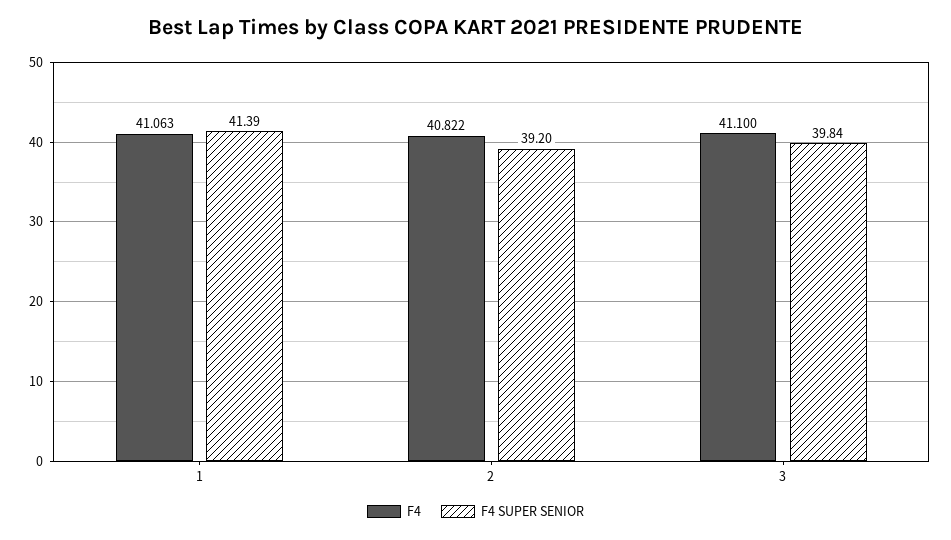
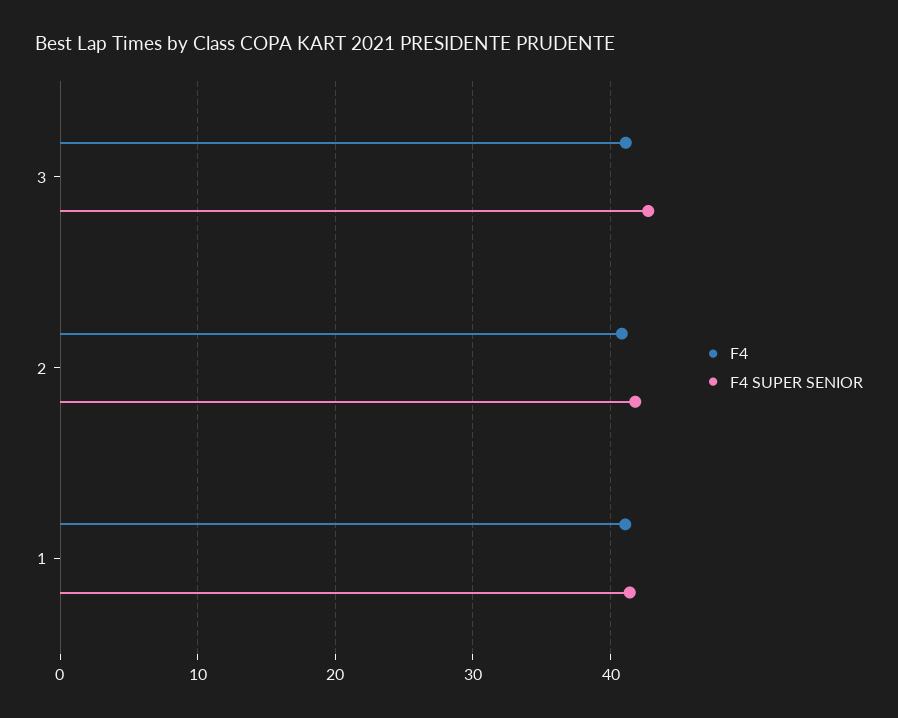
F4 SUPER SENIOR, 2: 39.2 -> 42
F4 SUPER SENIOR, 3: 39.84 -> 43

